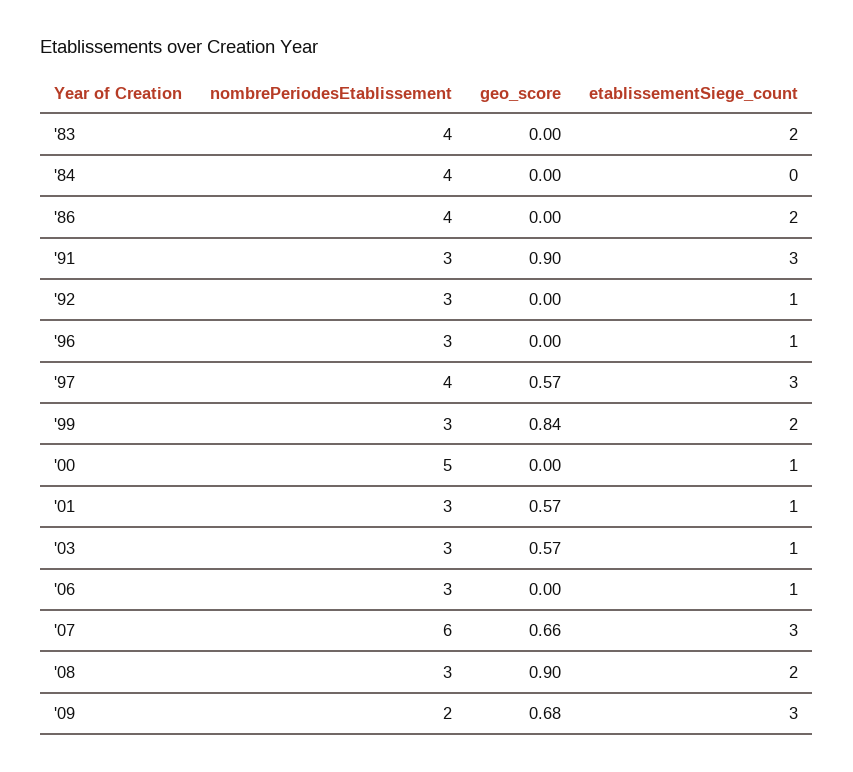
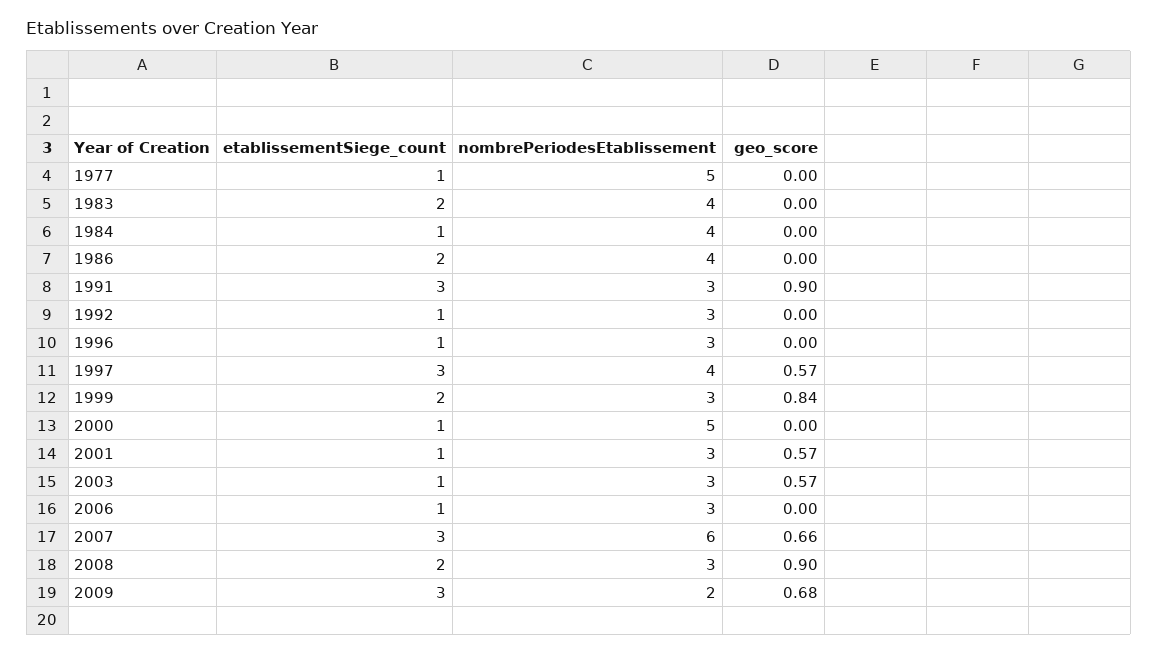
etablissementSiege_count, '84: 0 -> 1
etablissementSiege_count, 1977: none -> 1
nombrePeriodesEtablissement, 1977: none -> 5
geo_score, 1977: none -> 0

